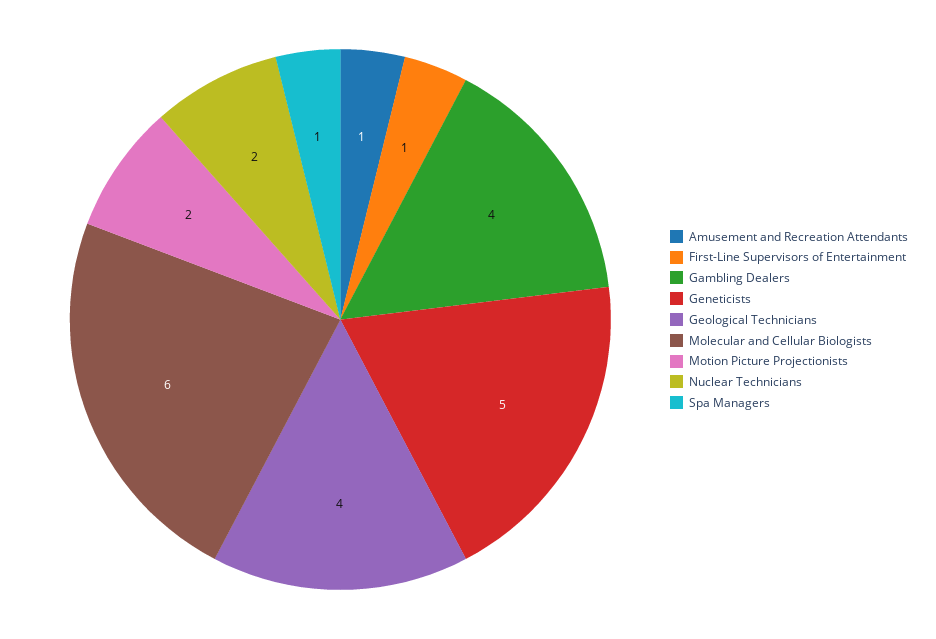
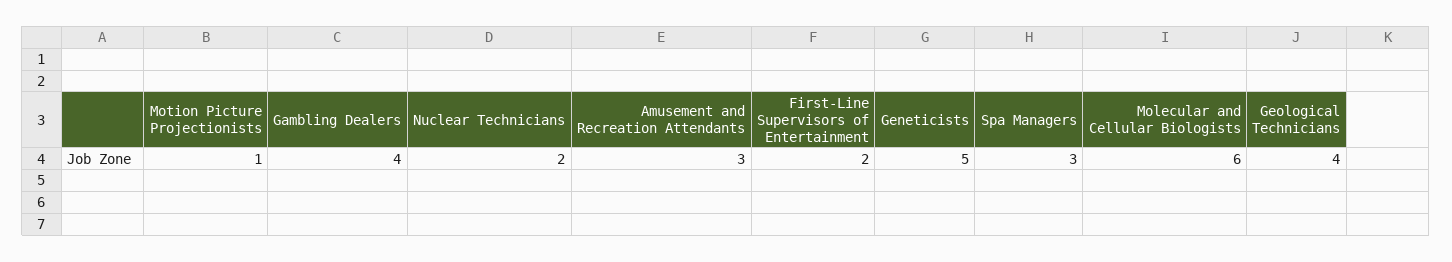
Amusement and Recreation Attendants: 1 -> 3
First-Line Supervisors of Entertainment: 1 -> 2
Motion Picture Projectionists: 2 -> 1
Spa Managers: 1 -> 3

